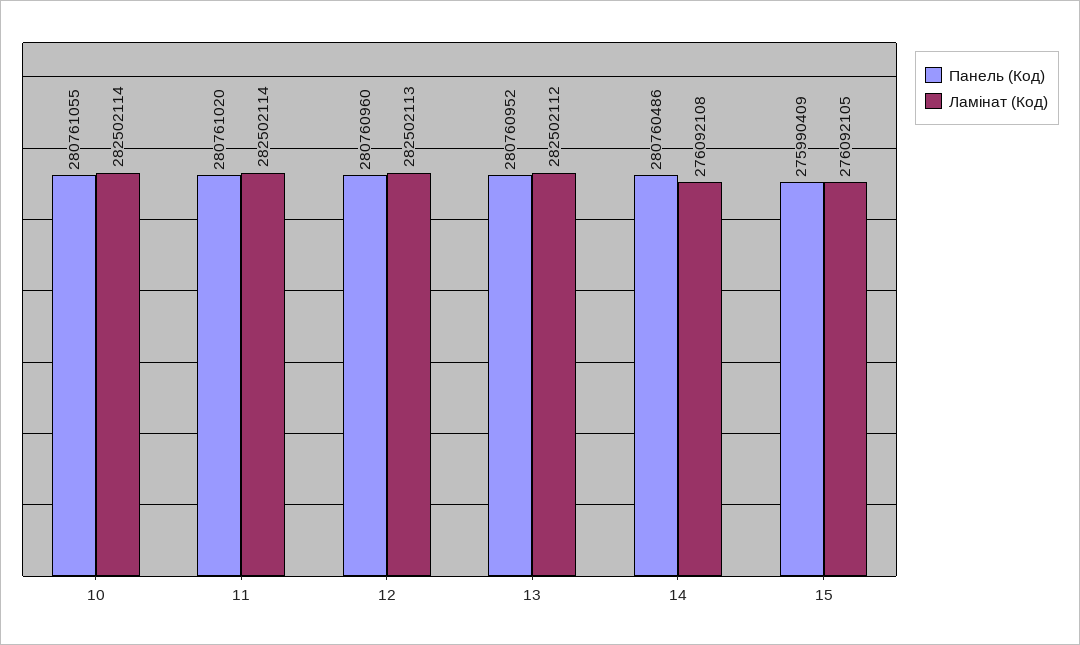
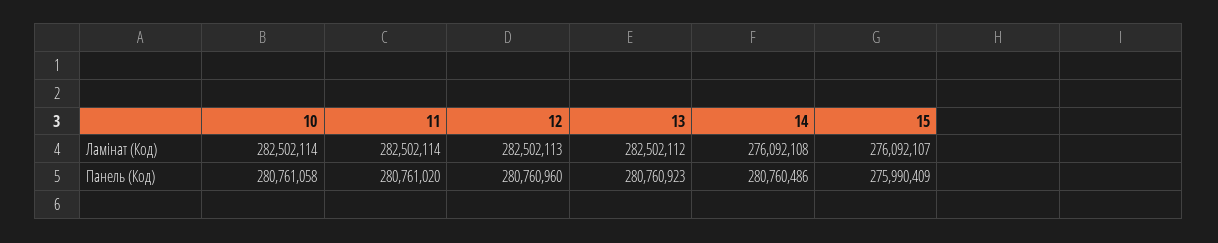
Панель (Код), 10: 280761055 -> 280761058
Панель (Код), 13: 280760952 -> 280760923
Ламінат (Код), 15: 276092105 -> 276092107

